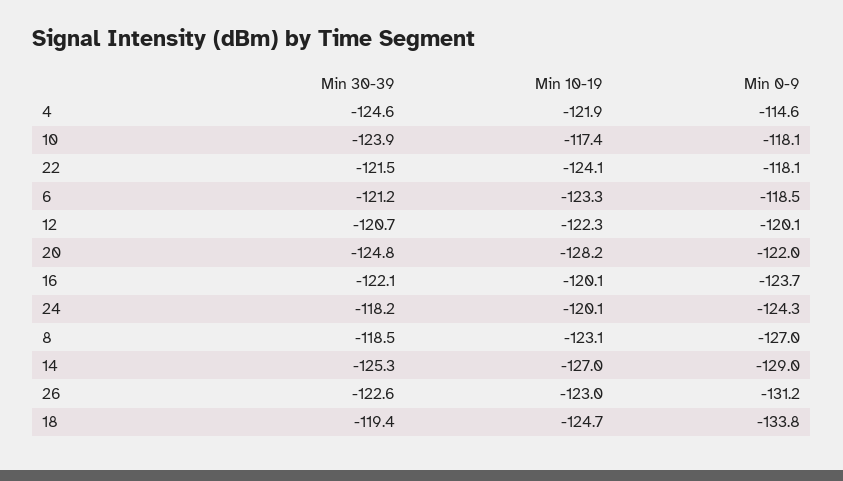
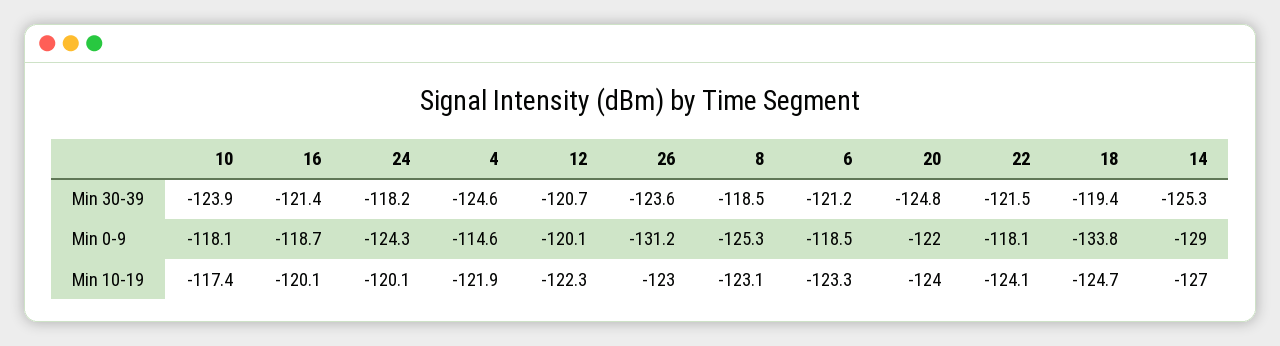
Min 10-19, 20: -128.2 -> -124
Min 30-39, 16: -122.1 -> -121.4
Min 0-9, 16: -123.7 -> -118.7
Min 0-9, 8: -127 -> -125.3
Min 30-39, 26: -122.6 -> -123.6

